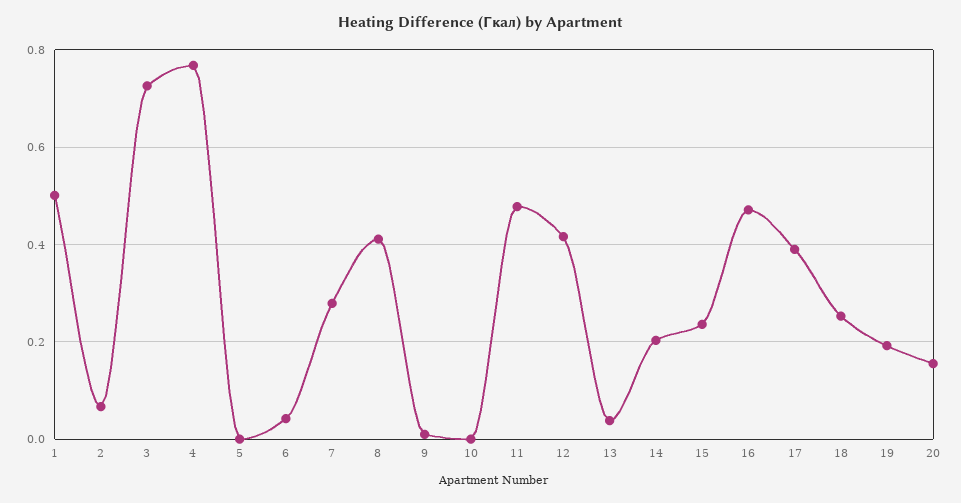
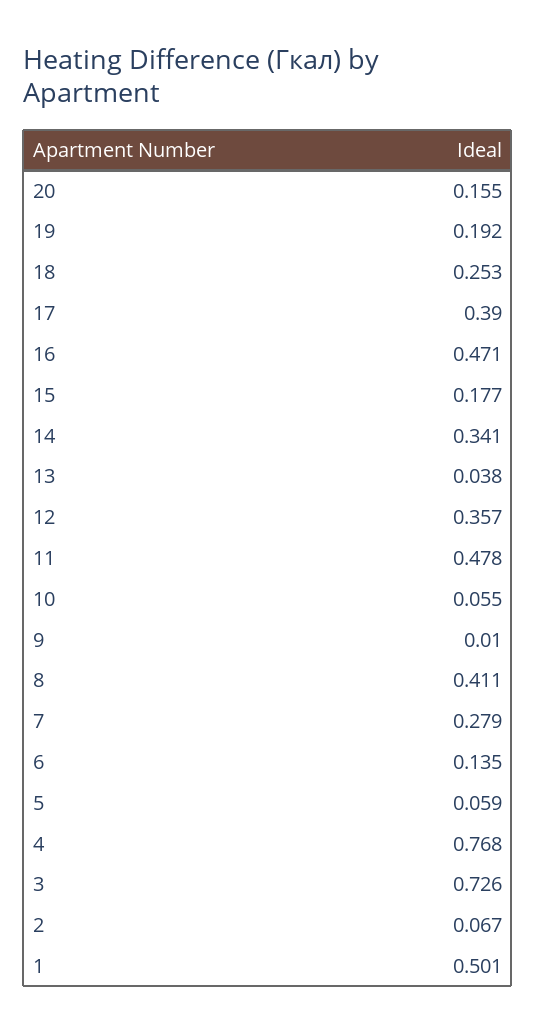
5: 0 -> 0.059
6: 0.04 -> 0.135
10: 0 -> 0.055
12: 0.42 -> 0.357
14: 0.2 -> 0.341
15: 0.24 -> 0.177

